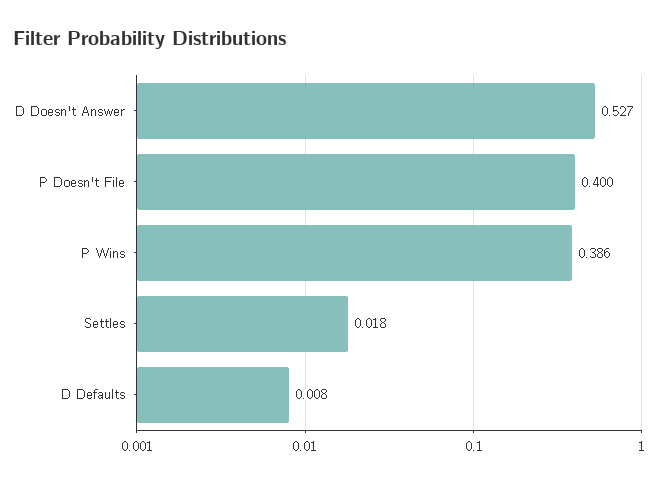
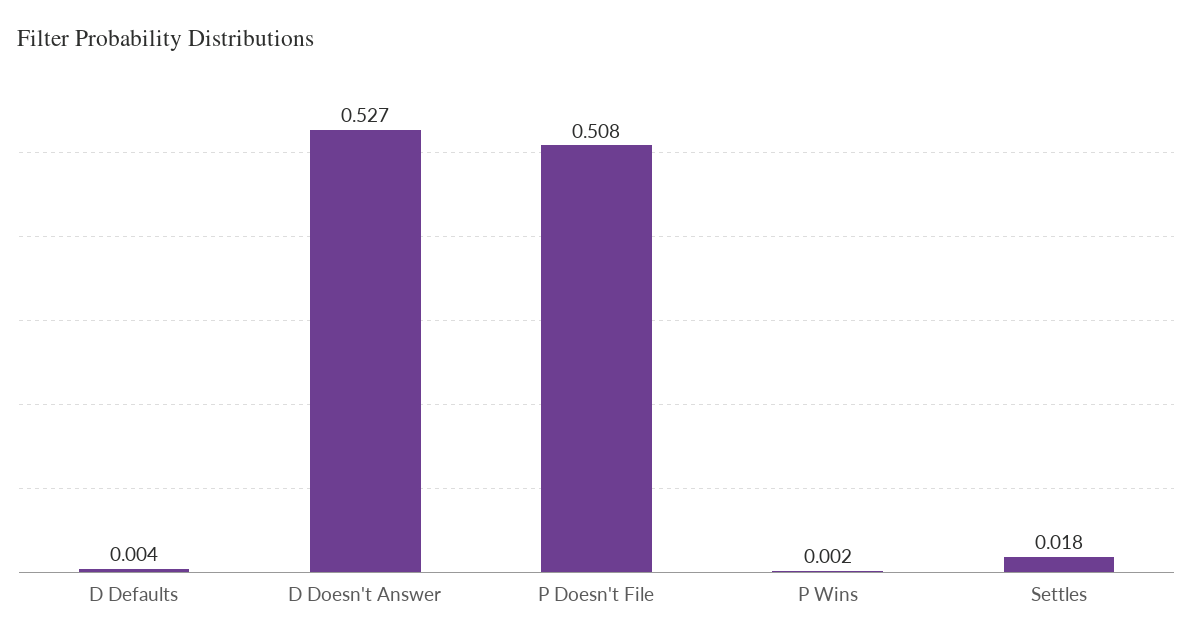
P Doesn't File: 0.4 -> 0.508
P Wins: 0.386 -> 0.002
D Defaults: 0.008 -> 0.004

